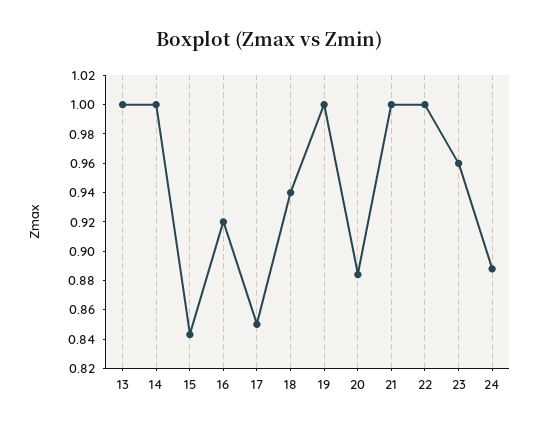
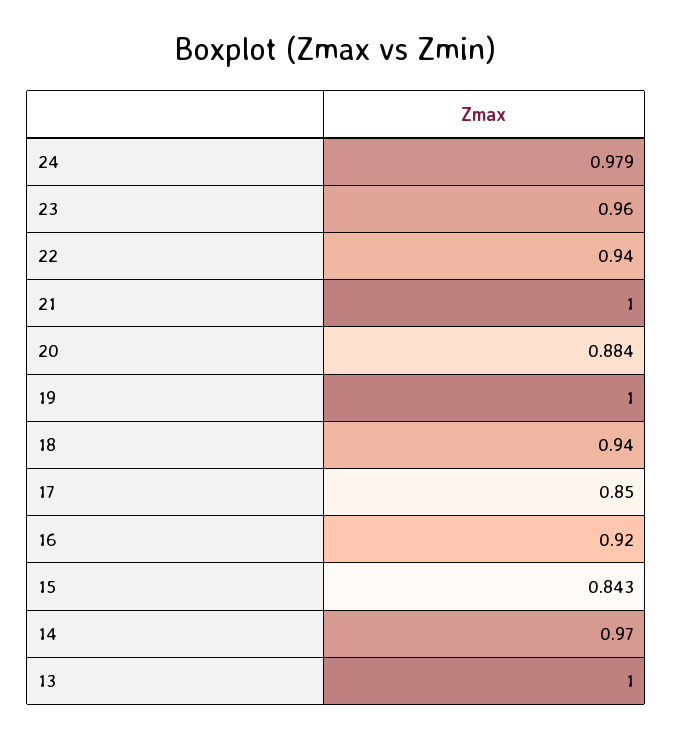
14: 1 -> 0.97
22: 1 -> 0.94
24: 0.89 -> 0.979

